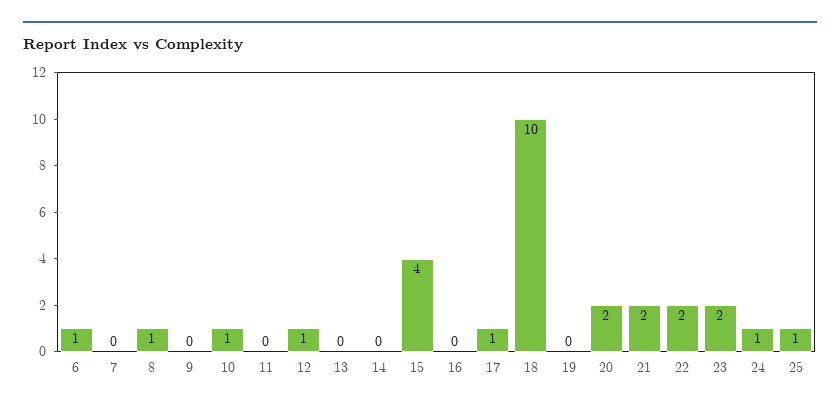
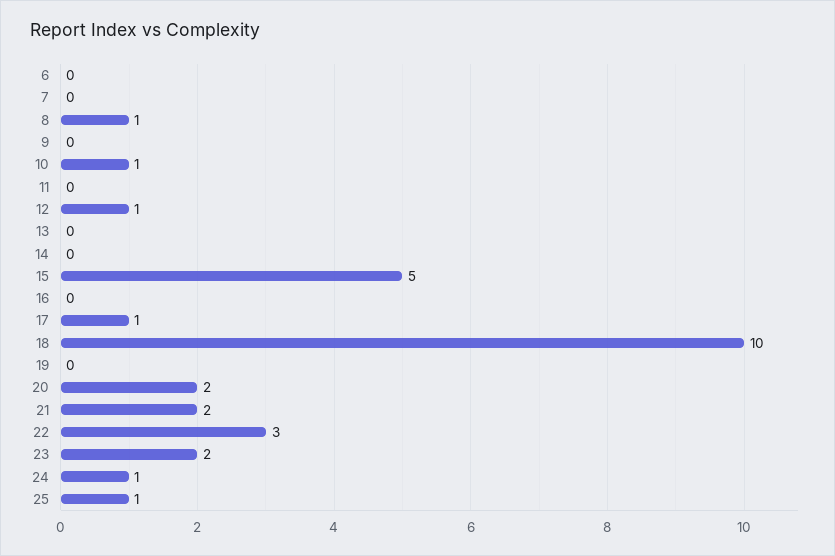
6: 1 -> 0
15: 4 -> 5
22: 2 -> 3

